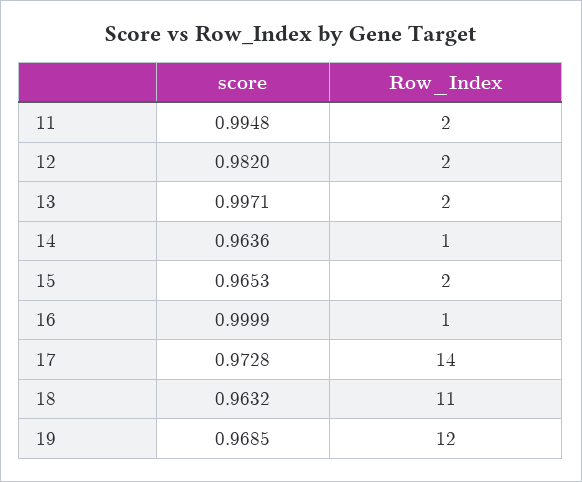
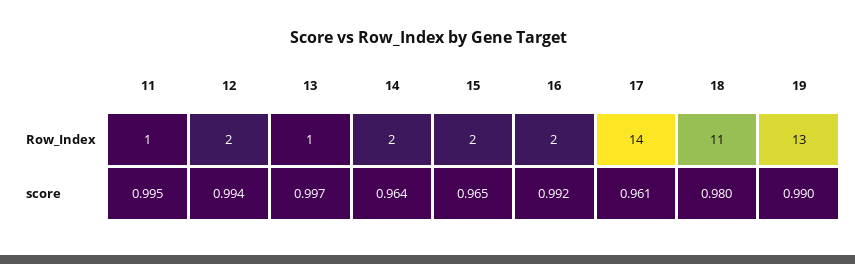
Row_Index, 11: 2 -> 1
score, 12: 0.982 -> 0.994
Row_Index, 13: 2 -> 1
Row_Index, 14: 1 -> 2
score, 16: 0.9999 -> 0.992
Row_Index, 16: 1 -> 2
score, 17: 0.9728 -> 0.961
score, 18: 0.9632 -> 0.98
score, 19: 0.9685 -> 0.99
Row_Index, 19: 12 -> 13

